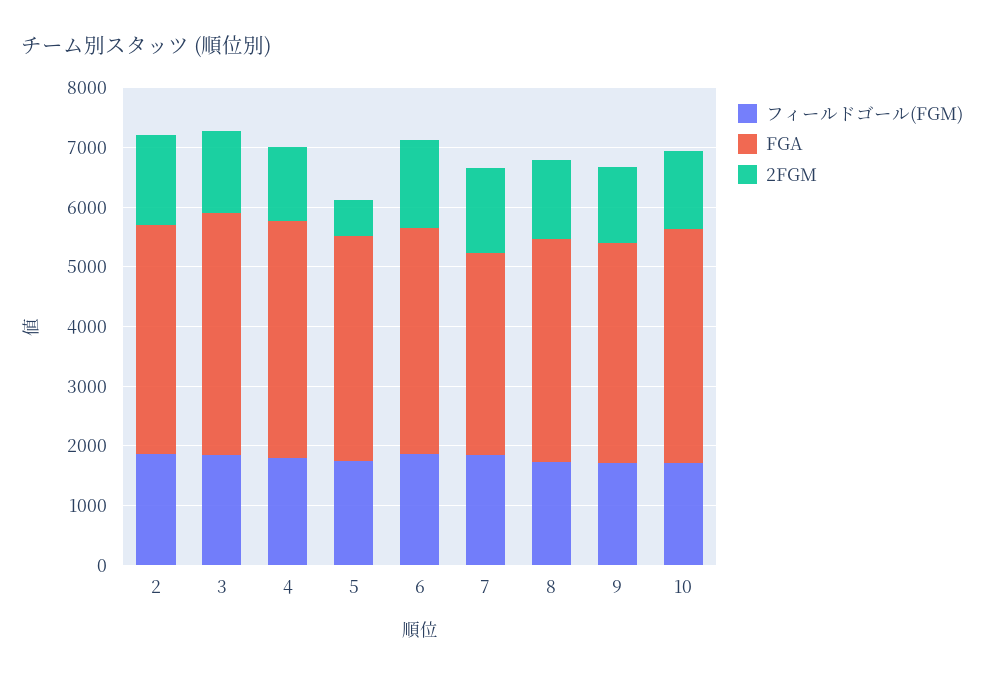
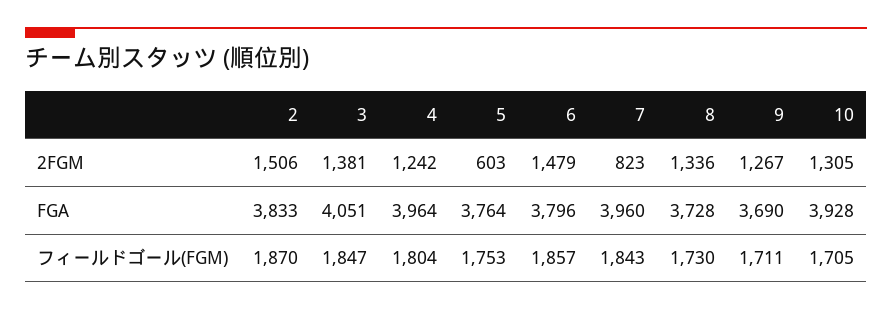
FGA, 7: 3400 -> 3960
2FGM, 7: 1400 -> 823

